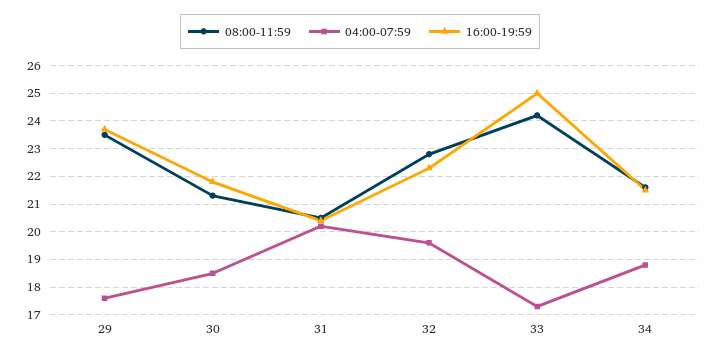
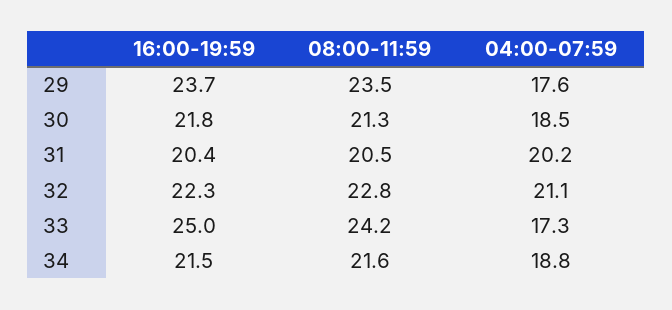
04:00-07:59, 32: 19.5 -> 21.1

